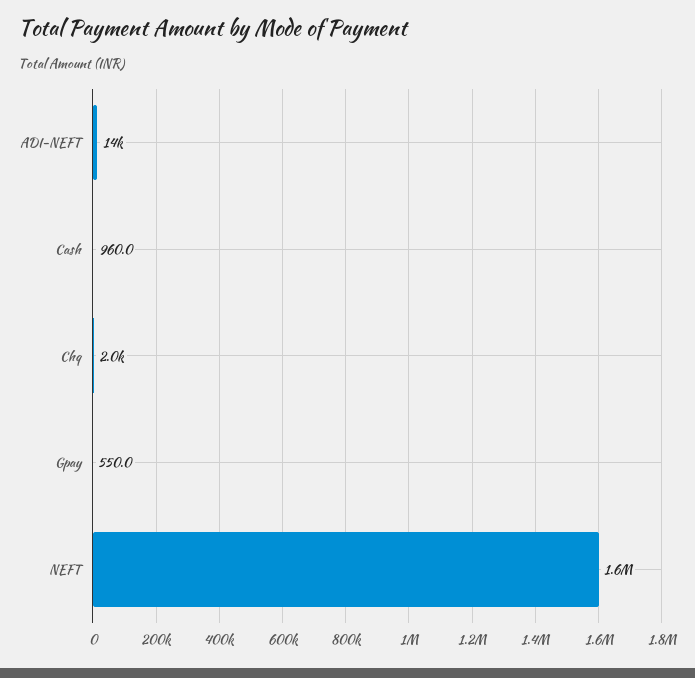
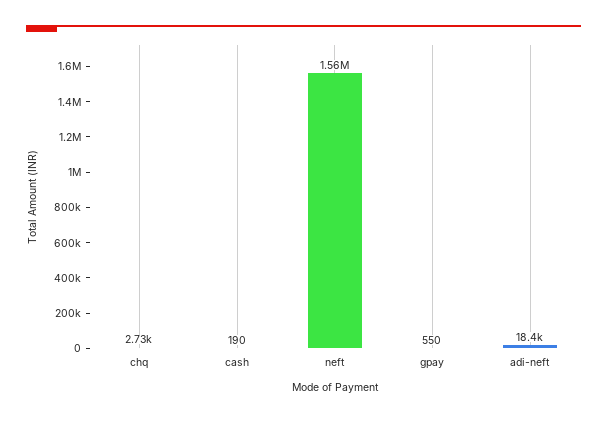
ADI-NEFT: 14000 -> 18400
Cash: 960 -> 190
Chq: 2000 -> 2730

